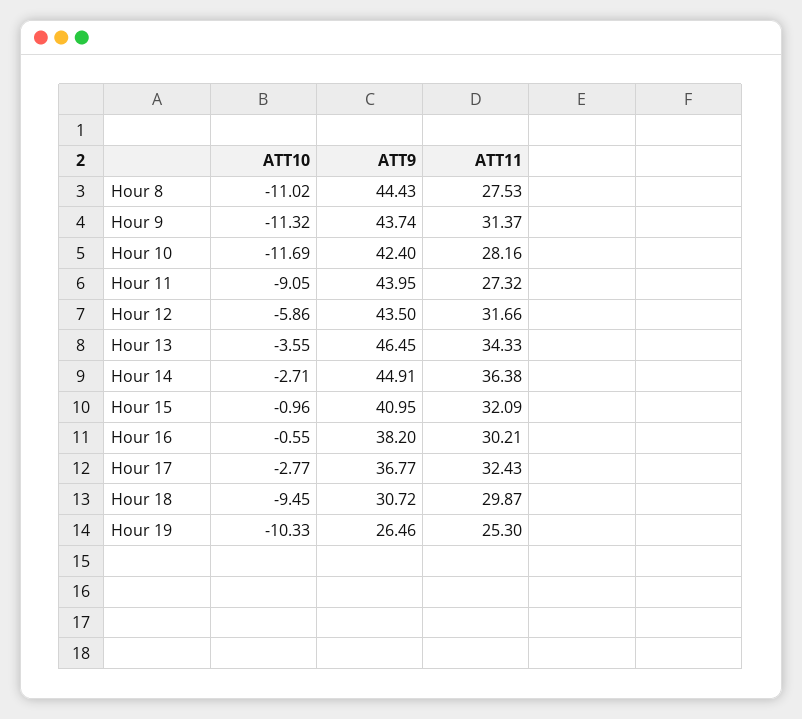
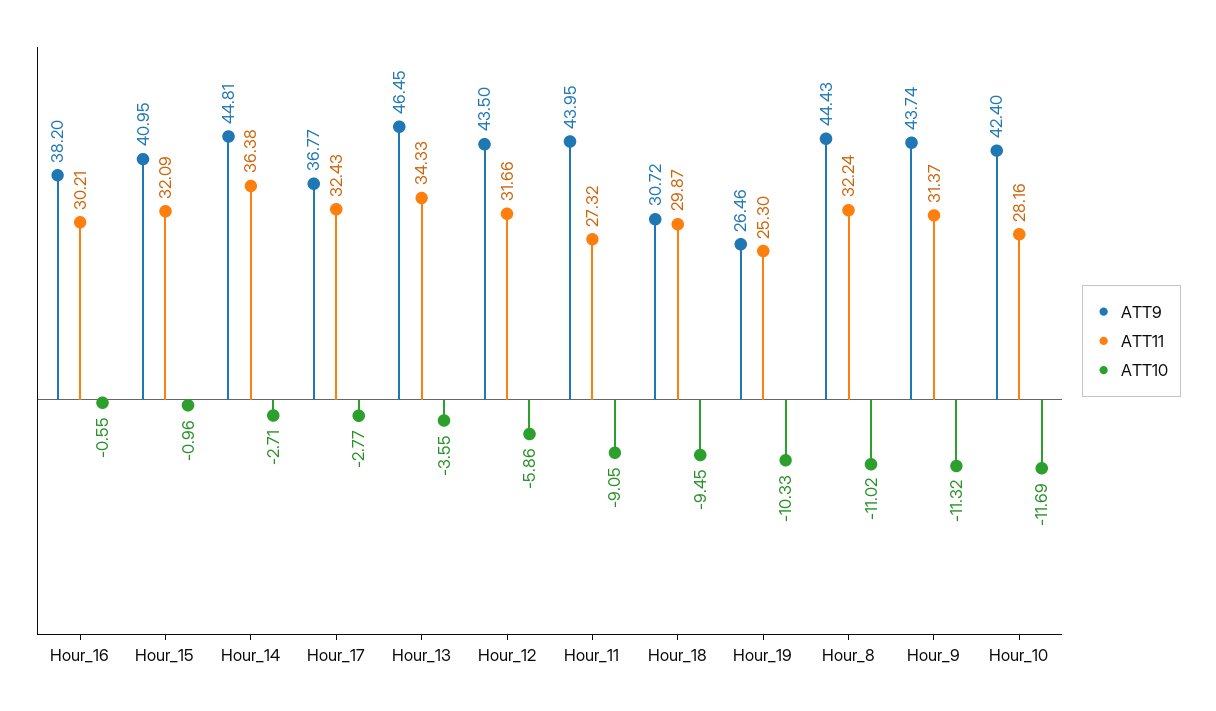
ATT11, Hour 8: 27.53 -> 32.24
ATT9, Hour 14: 44.91 -> 44.81

